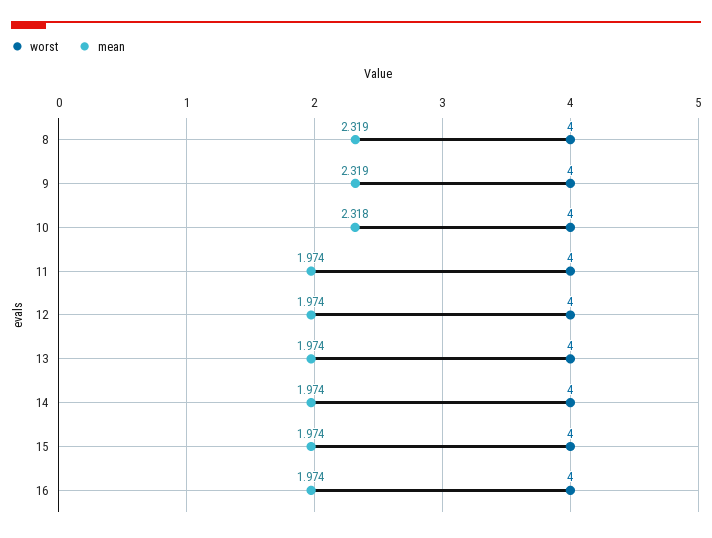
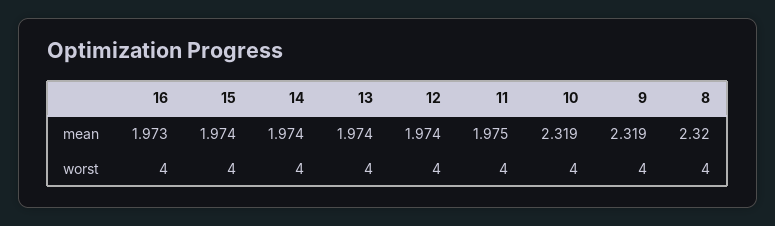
mean, 8: 2.319 -> 2.32
mean, 10: 2.318 -> 2.319
mean, 11: 1.974 -> 1.975
mean, 16: 1.974 -> 1.973

